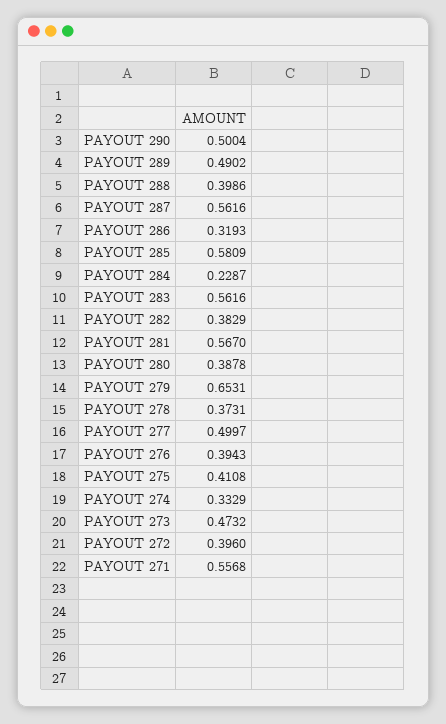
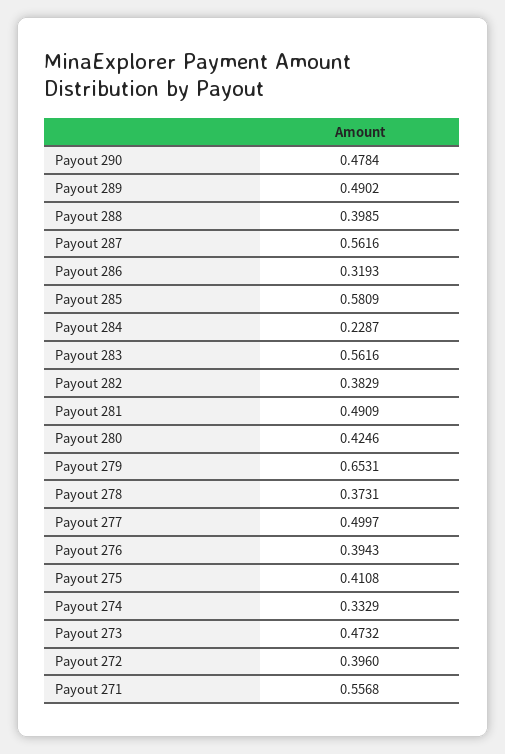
PAYOUT 290: 0.5004 -> 0.4784
PAYOUT 288: 0.3986 -> 0.3985
PAYOUT 281: 0.567 -> 0.4909
PAYOUT 280: 0.3878 -> 0.4246

